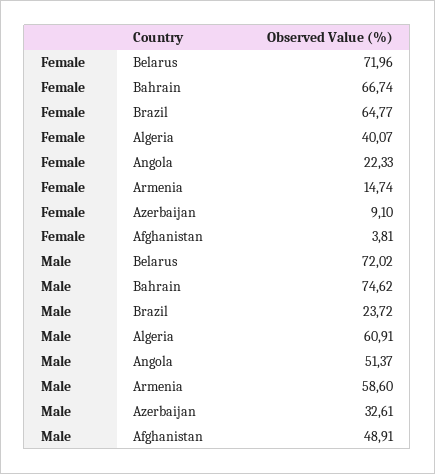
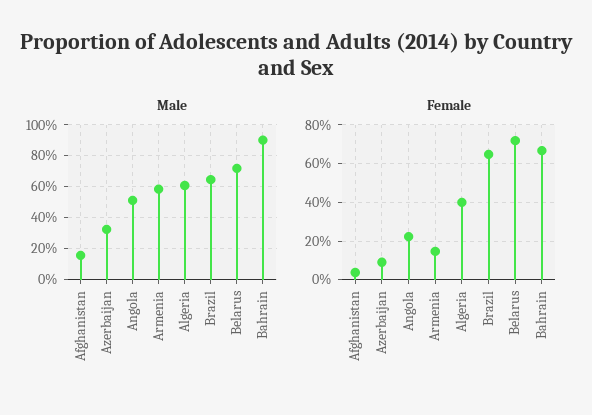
Male, Bahrain: 74.62 -> 90
Male, Brazil: 23.72 -> 65
Male, Afghanistan: 48.91 -> 15

